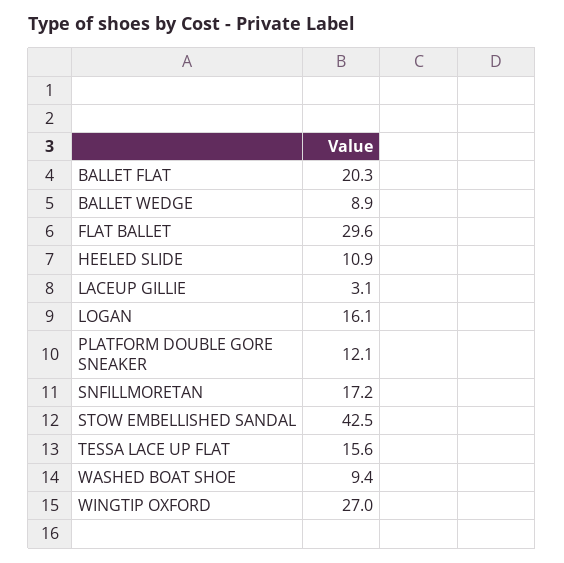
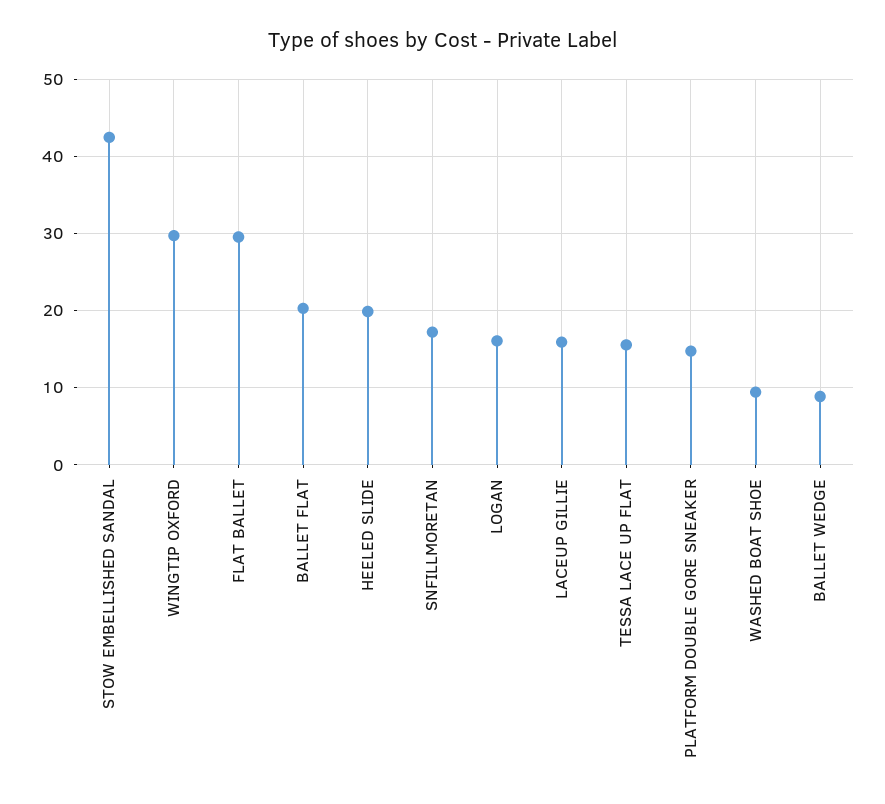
HEELED SLIDE: 10.9 -> 20
LACEUP GILLIE: 3.1 -> 16
PLATFORM DOUBLE GORE SNEAKER: 12.1 -> 15
WINGTIP OXFORD: 27 -> 30

